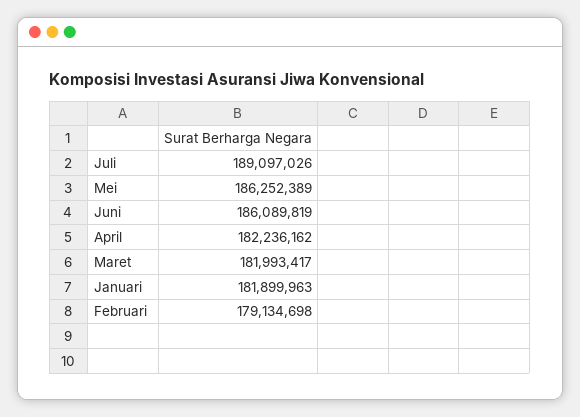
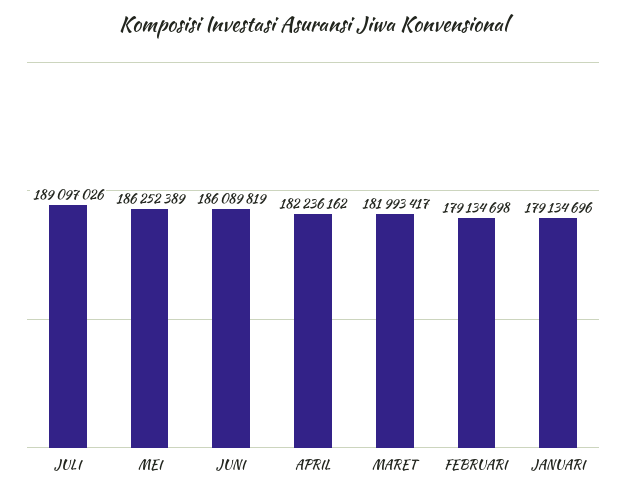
Januari: 181899963 -> 179134696

